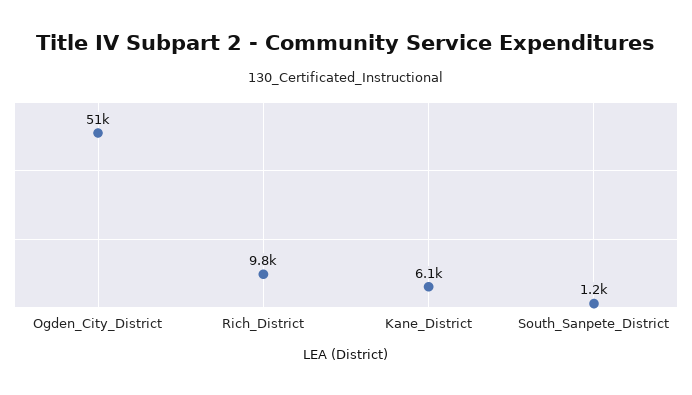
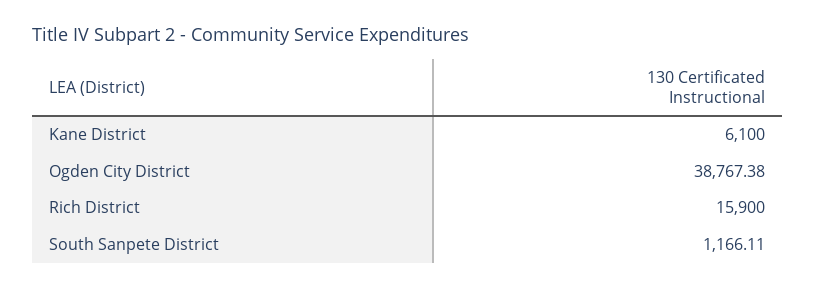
Ogden_City_District: 51000 -> 38767.38
Rich_District: 9800 -> 15900

